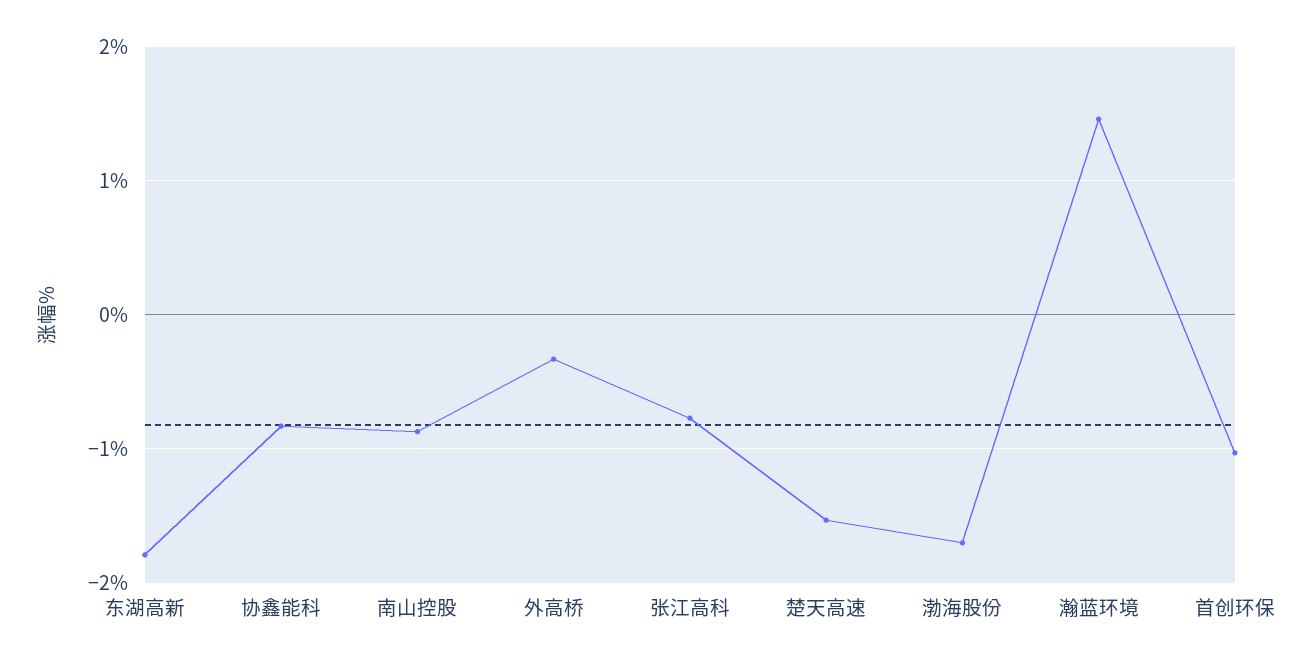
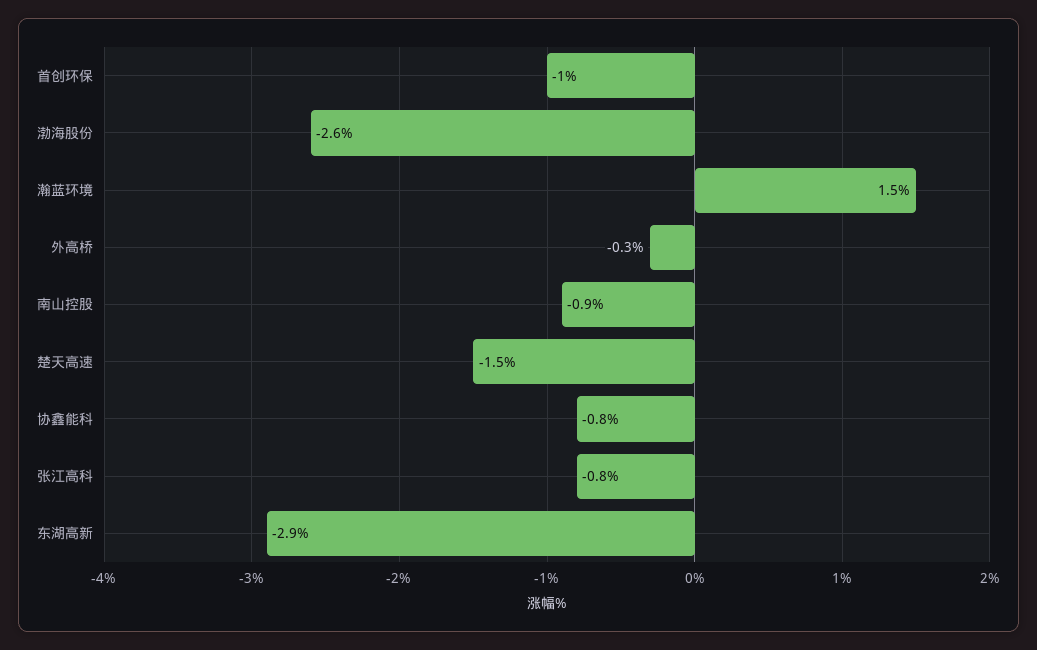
东湖高新: -1.8 -> -2.9
渤海股份: -1.7 -> -2.6

